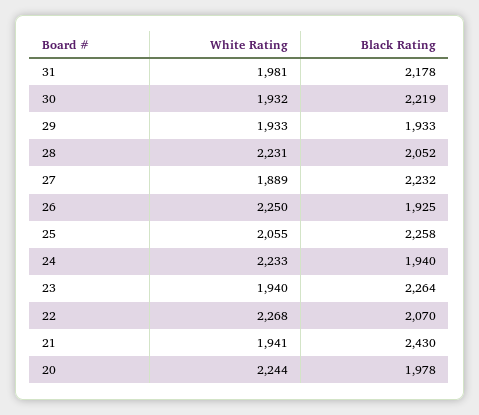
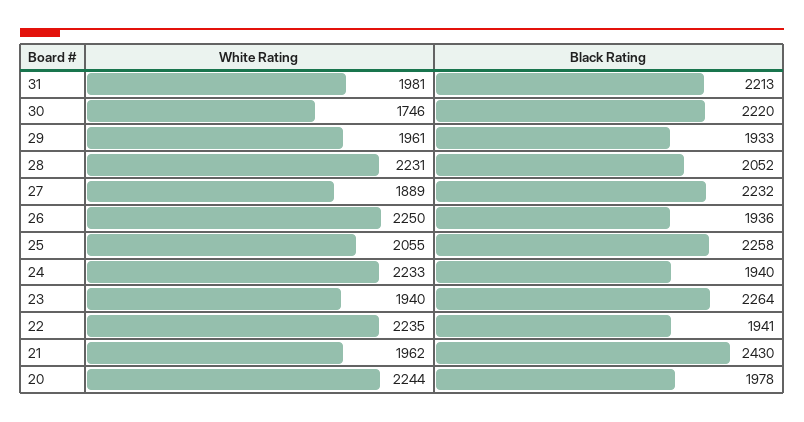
Black Rating, 31: 2178 -> 2213
White Rating, 30: 1932 -> 1746
Black Rating, 30: 2219 -> 2220
White Rating, 29: 1933 -> 1961
Black Rating, 26: 1925 -> 1936
White Rating, 22: 2268 -> 2235
Black Rating, 22: 2070 -> 1941
White Rating, 21: 1941 -> 1962

